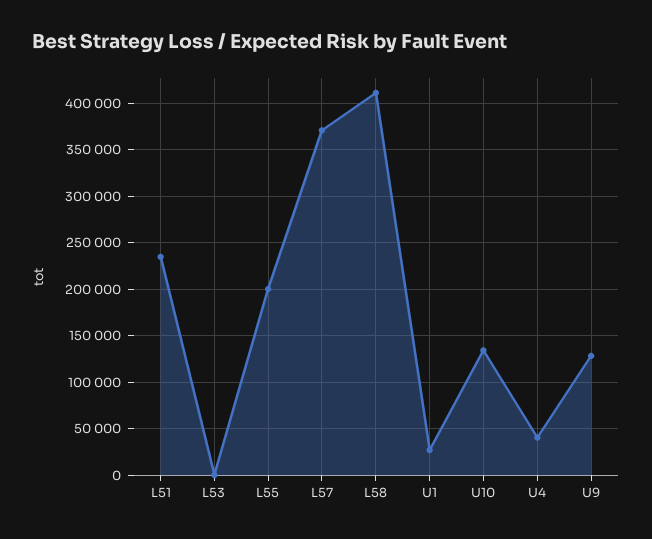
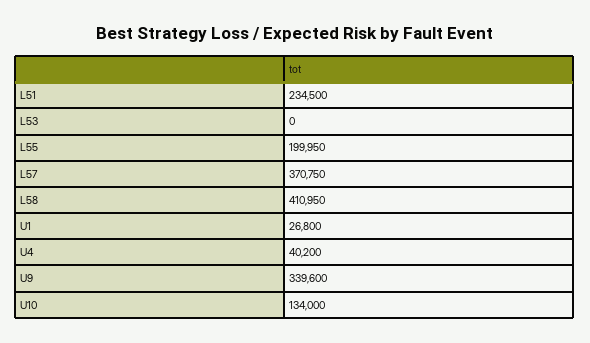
U9: 130000 -> 339600

